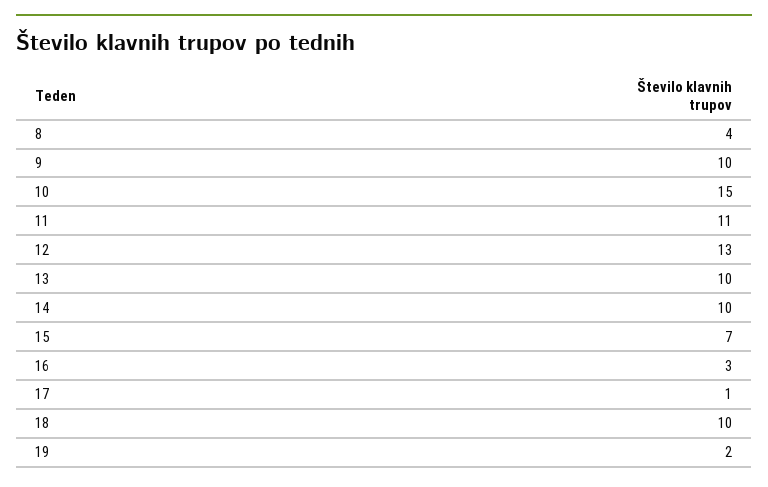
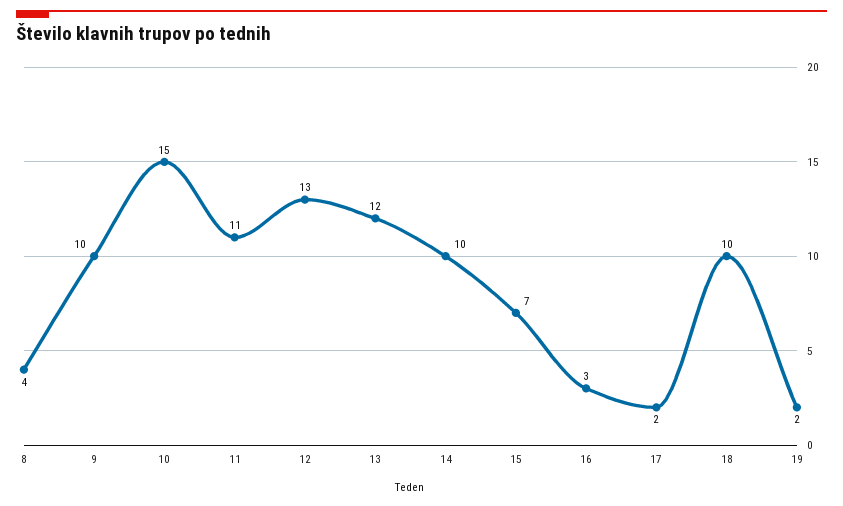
13: 10 -> 12
17: 1 -> 2

